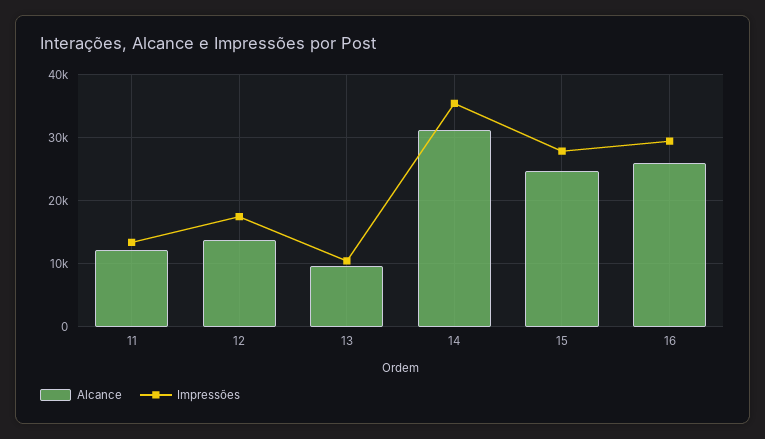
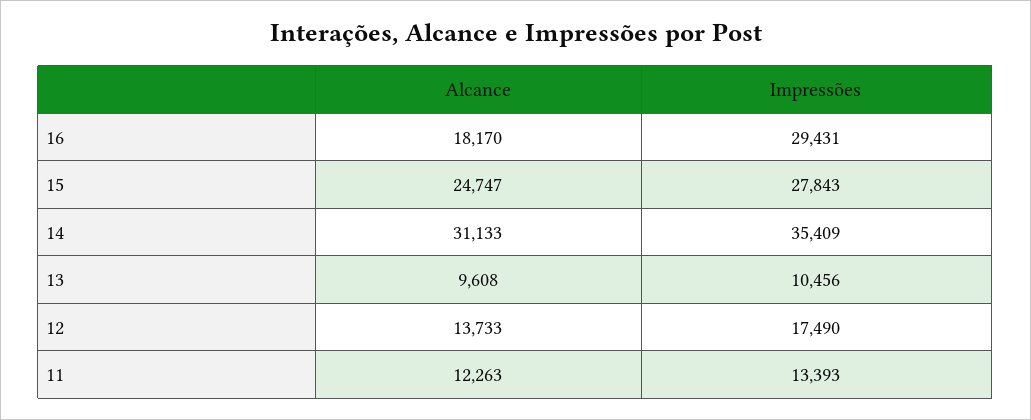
Alcance, 16: 26000 -> 18170

